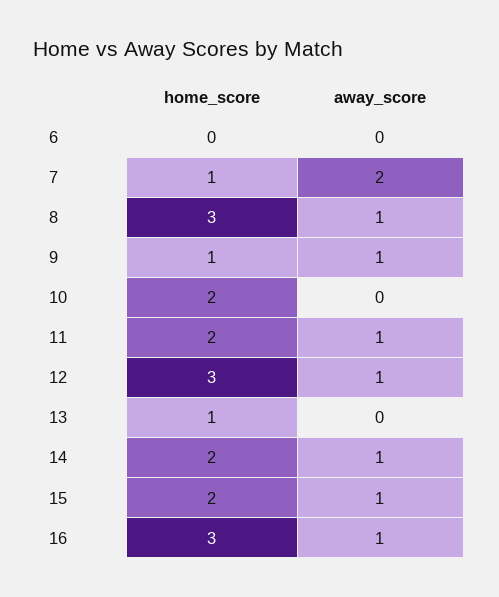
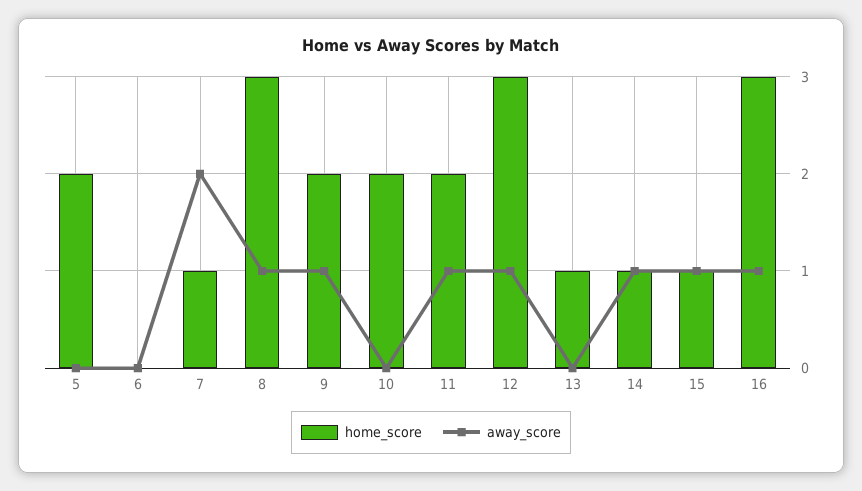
home_score, 9: 1 -> 2
home_score, 14: 2 -> 1
home_score, 15: 2 -> 1
home_score, 5: none -> 2
away_score, 5: none -> 0

